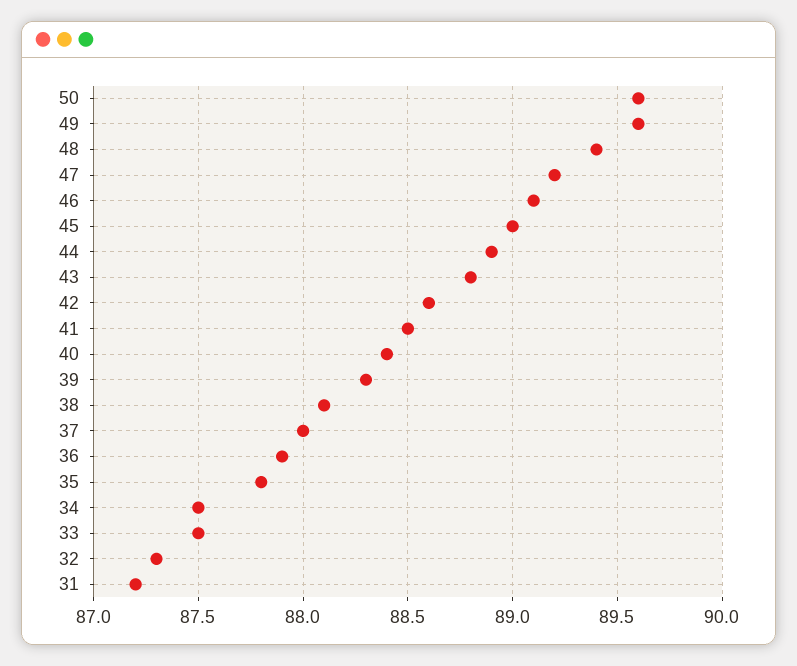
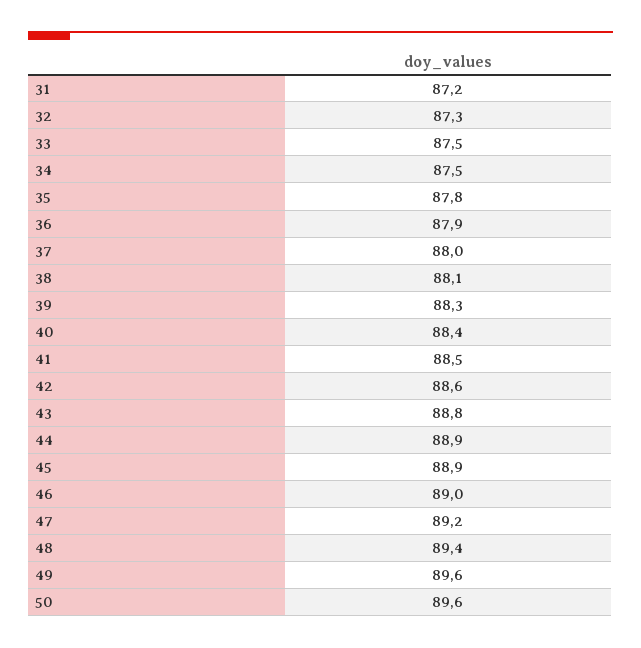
46: 89.1 -> 89
45: 89 -> 88.9

